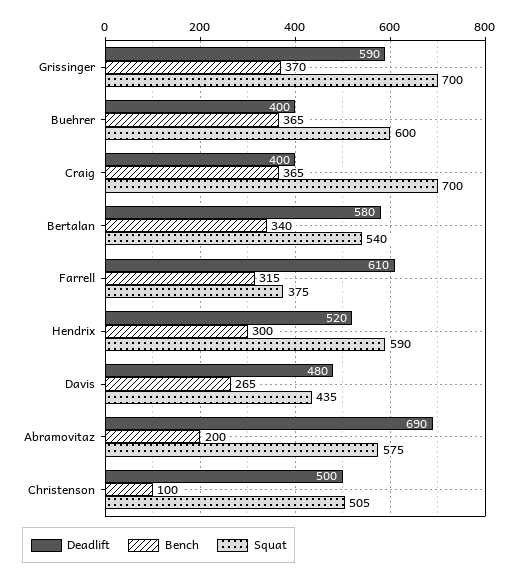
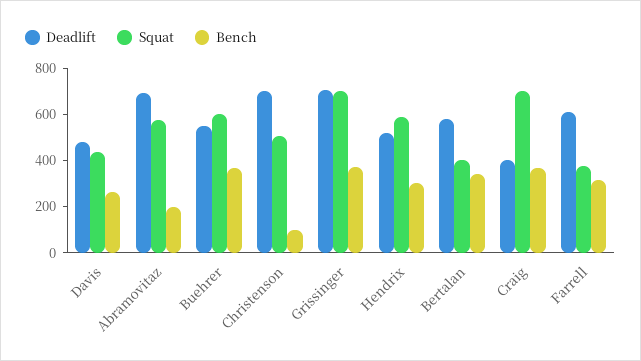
Deadlift, Grissinger: 590 -> 700
Deadlift, Buehrer: 400 -> 550
Squat, Bertalan: 540 -> 400
Deadlift, Christenson: 500 -> 700

